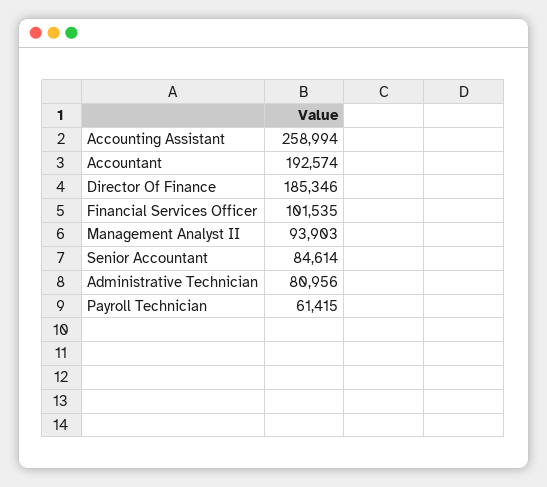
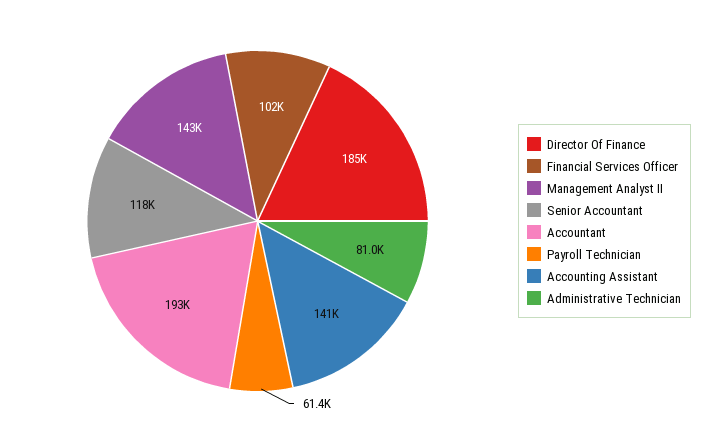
Accounting Assistant: 258994 -> 141000
Management Analyst II: 93903 -> 143000
Senior Accountant: 84614 -> 118000

